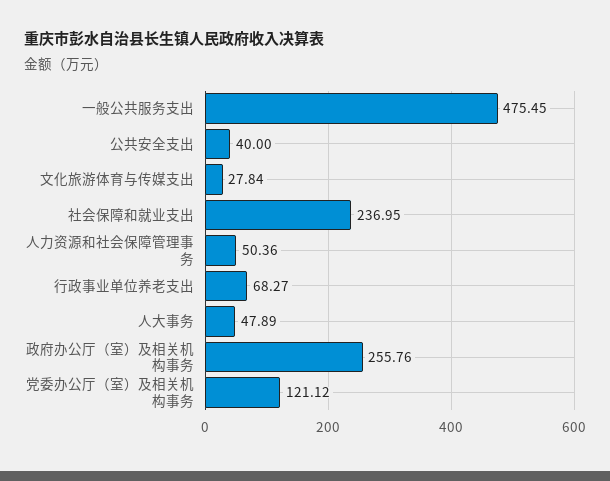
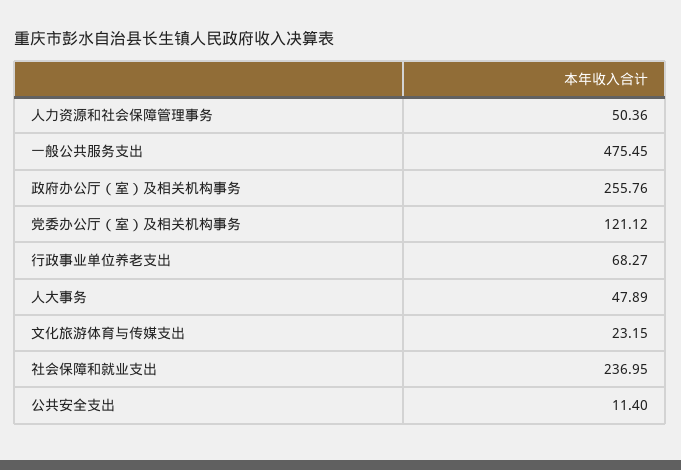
公共安全支出: 40 -> 11.4
文化旅游体育与传媒支出: 27.84 -> 23.15

